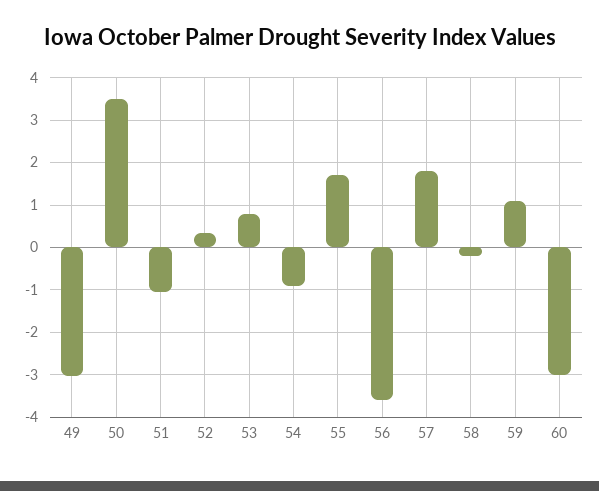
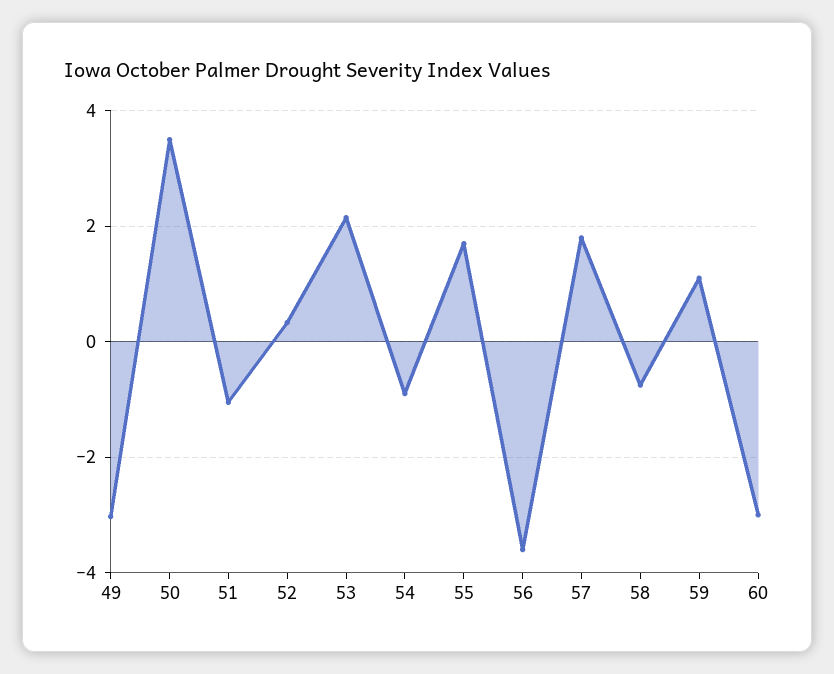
53: 0.8 -> 2.2
58: -0.2 -> -0.8

